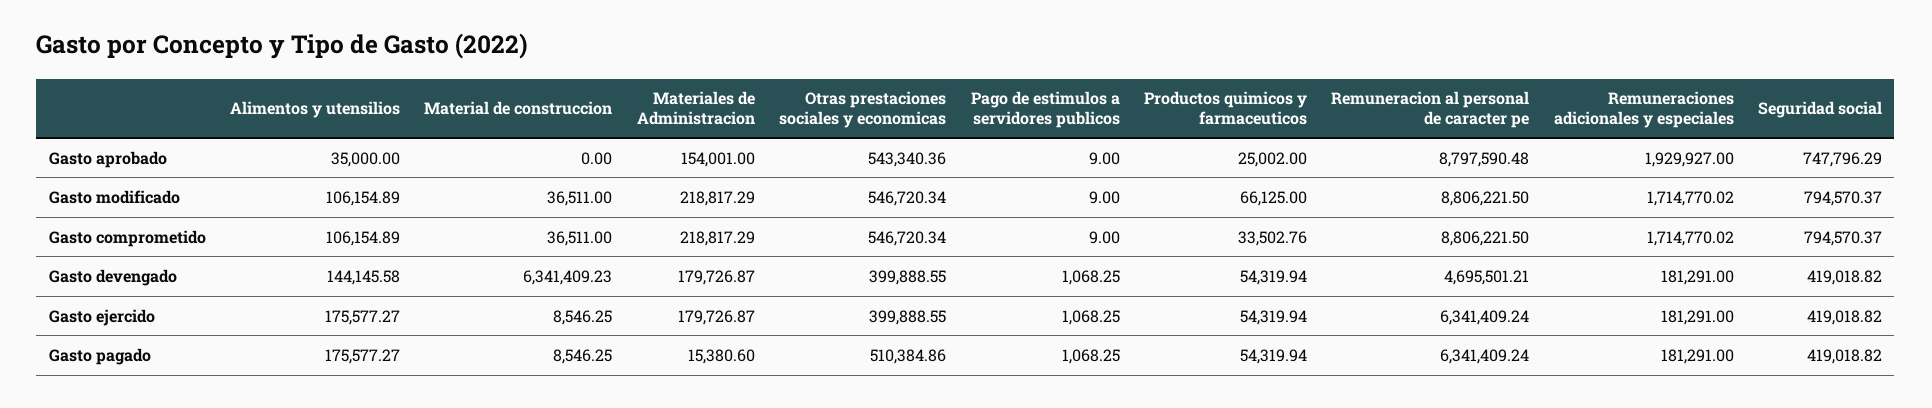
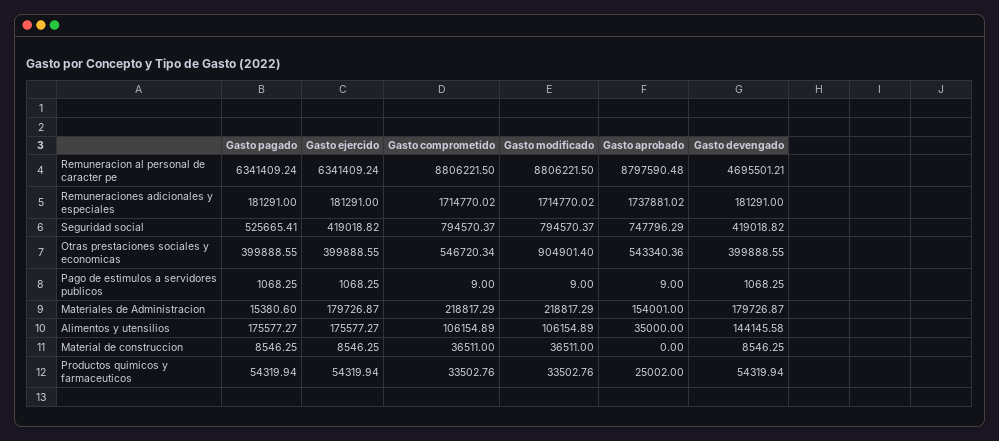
Remuneraciones adicionales y especiales, Gasto aprobado: 1929927 -> 1737881.02
Otras prestaciones sociales y economicas, Gasto modificado: 546720.34 -> 904901.4
Productos quimicos y farmaceuticos, Gasto modificado: 66125 -> 33502.76
Material de construccion, Gasto devengado: 6341409.23 -> 8546.25
Otras prestaciones sociales y economicas, Gasto pagado: 510384.86 -> 399888.55
Seguridad social, Gasto pagado: 419018.82 -> 525665.41

